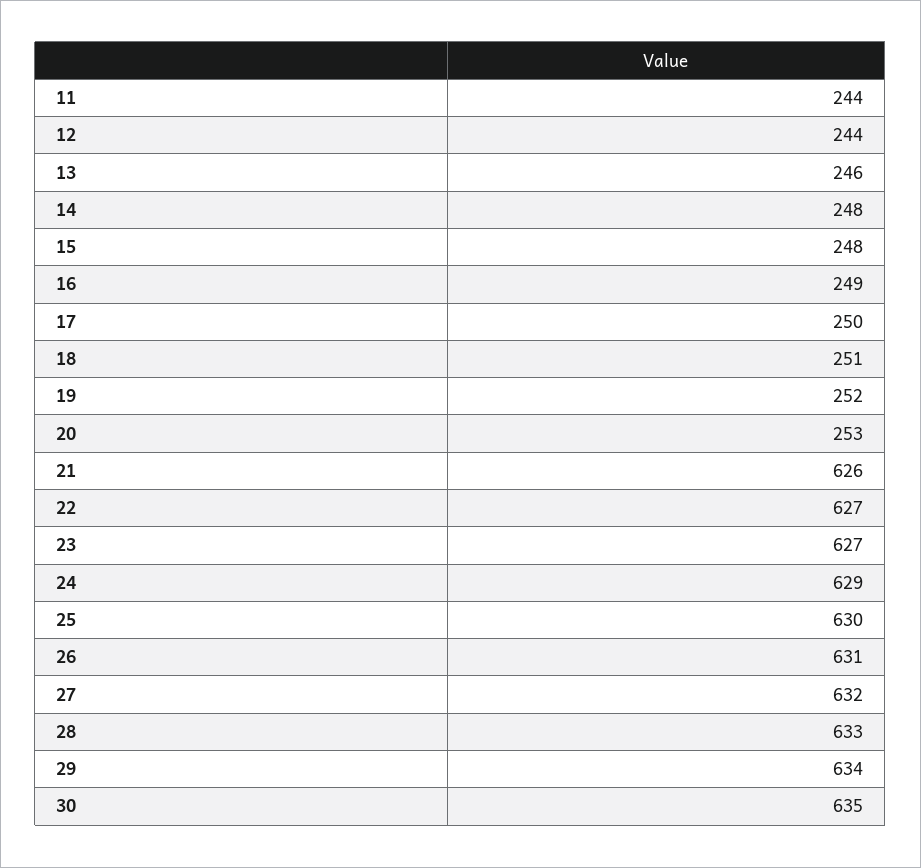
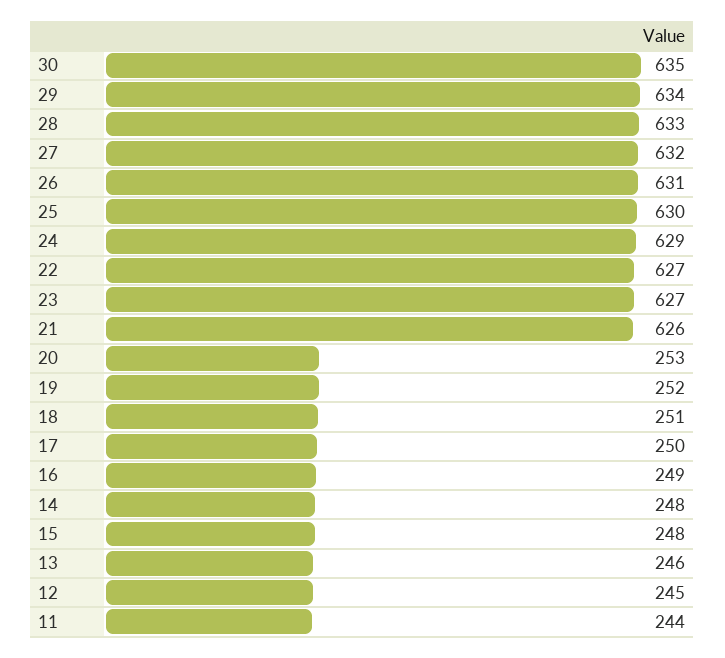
12: 244 -> 245

